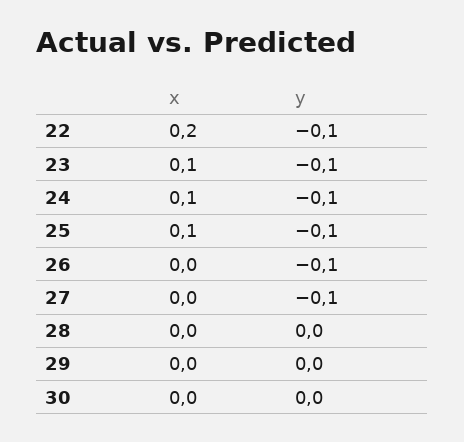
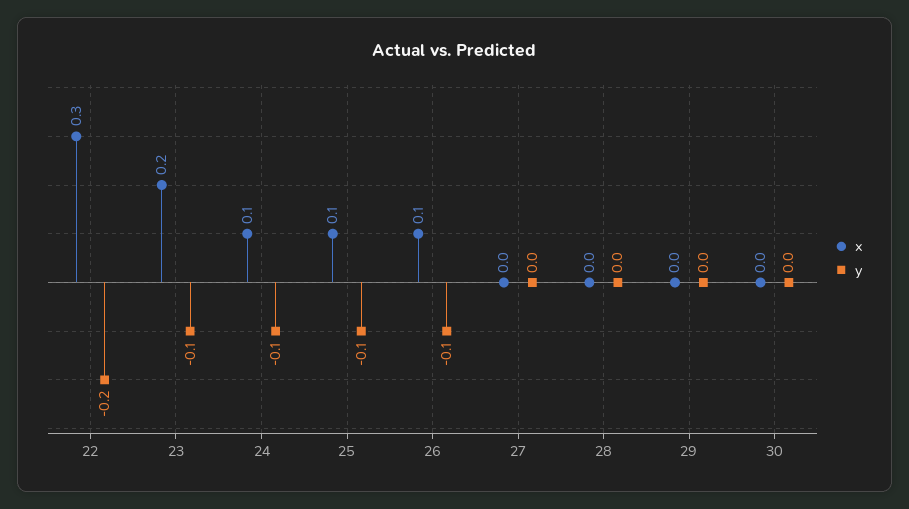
x, 22: 0.2 -> 0.3
y, 22: -0.1 -> -0.2
x, 23: 0.1 -> 0.2
x, 26: 0 -> 0.1
y, 27: -0.1 -> 0

